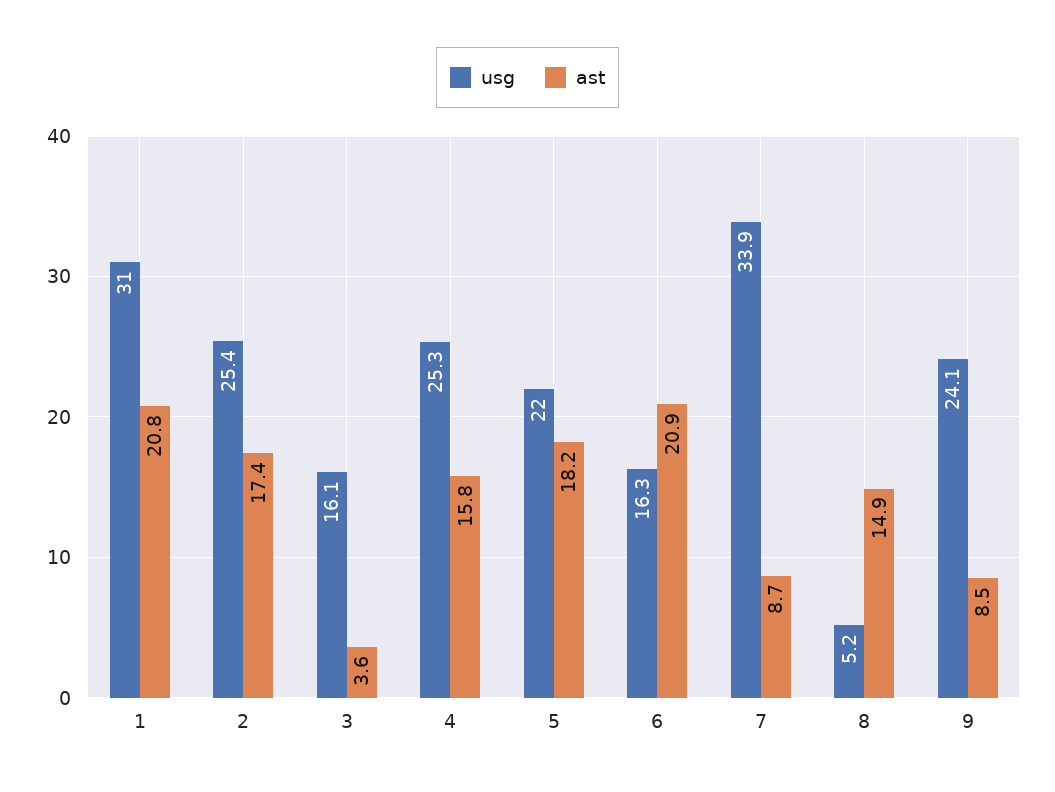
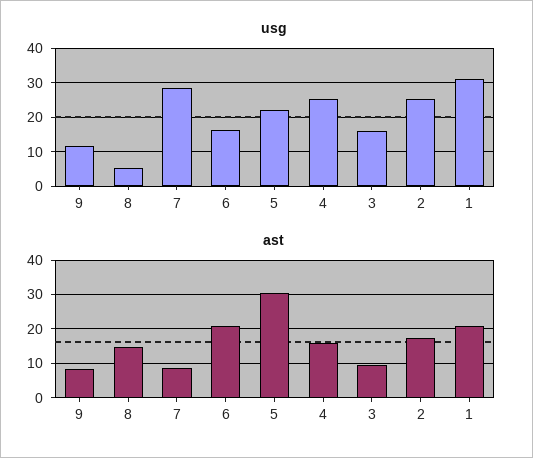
ast, 3: 3.6 -> 10
ast, 5: 18.2 -> 30
usg, 7: 33.9 -> 28
usg, 9: 24.1 -> 12

